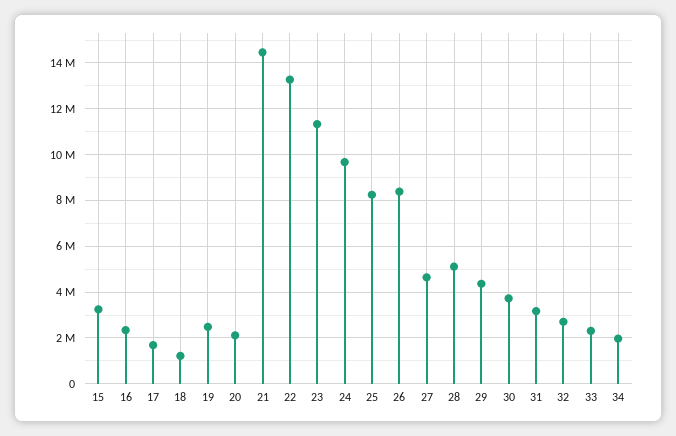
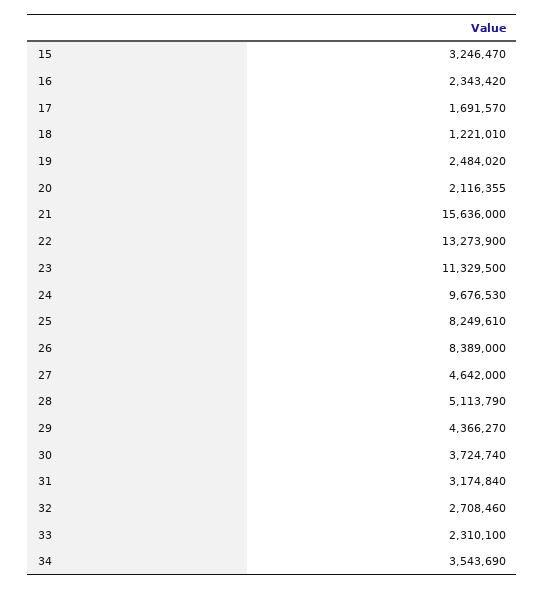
21: 14500000 -> 15636000
34: 2000000 -> 3543690

